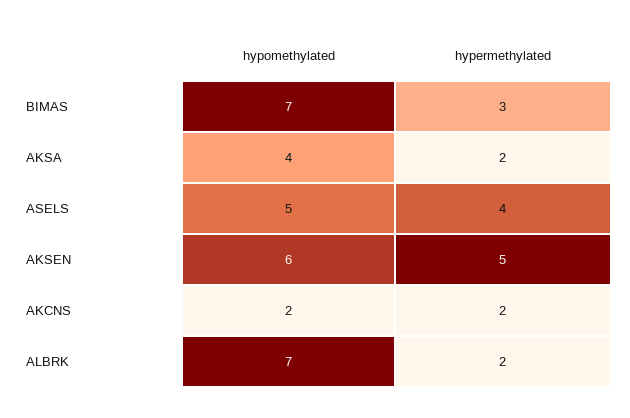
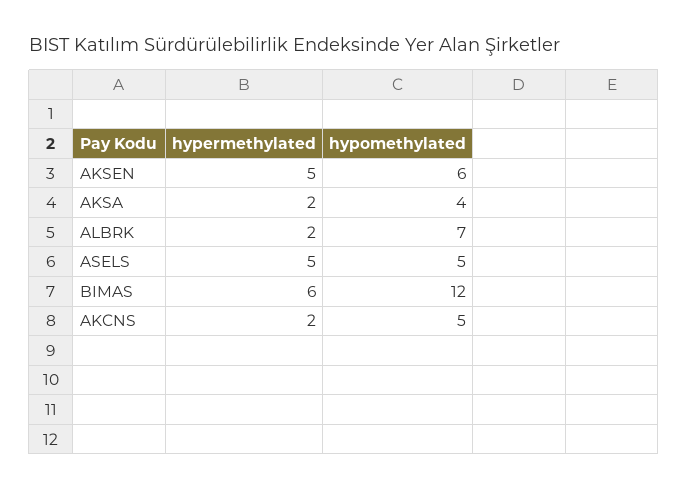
hypomethylated, BIMAS: 7 -> 12
hypermethylated, BIMAS: 3 -> 6
hypermethylated, ASELS: 4 -> 5
hypomethylated, AKCNS: 2 -> 5

